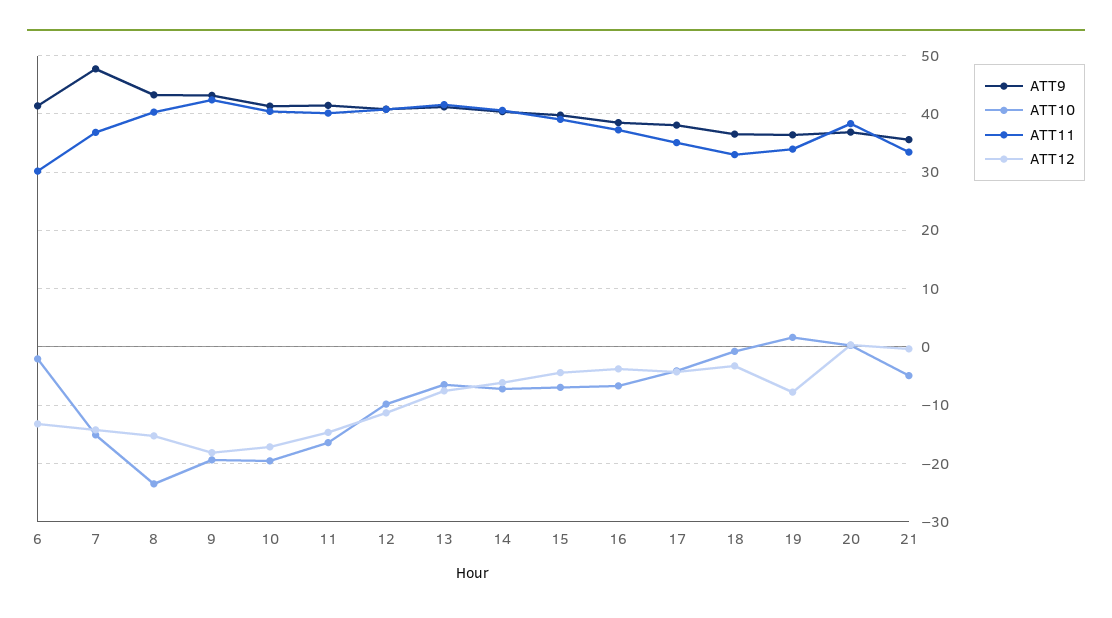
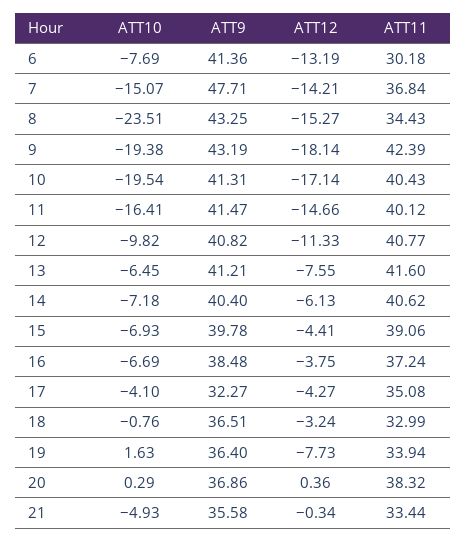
ATT10, 6: -2 -> -7.69
ATT11, 8: 40 -> 34.43
ATT9, 17: 38 -> 32.27

